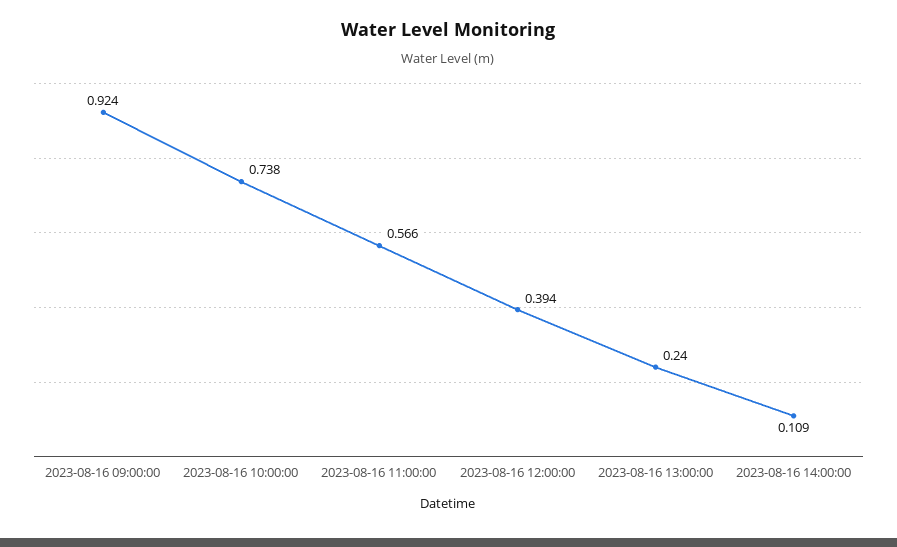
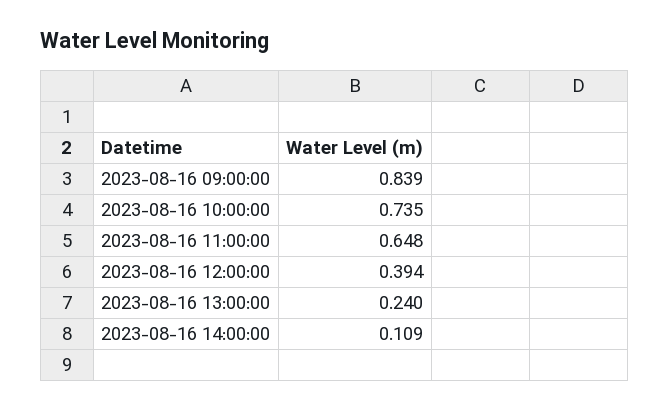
2023-08-16 09:00:00: 0.924 -> 0.839
2023-08-16 10:00:00: 0.738 -> 0.735
2023-08-16 11:00:00: 0.566 -> 0.648

